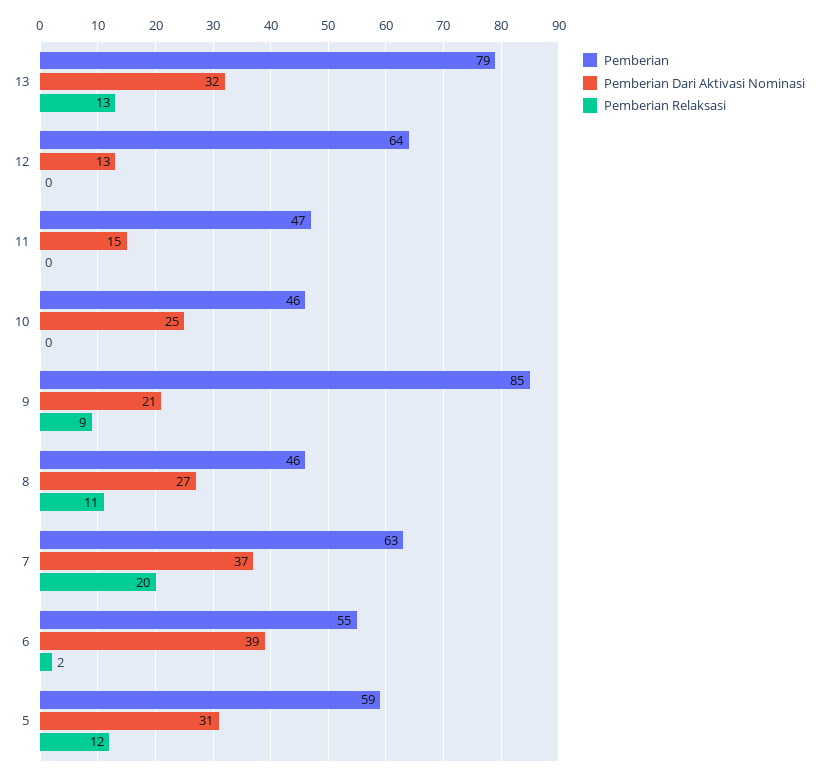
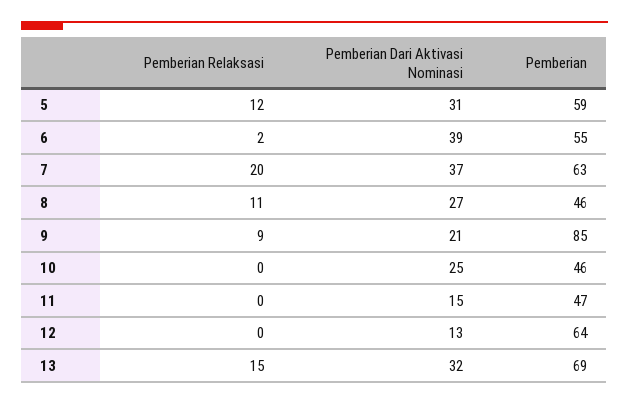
Pemberian, 13: 79 -> 69
Pemberian Relaksasi, 13: 13 -> 15

